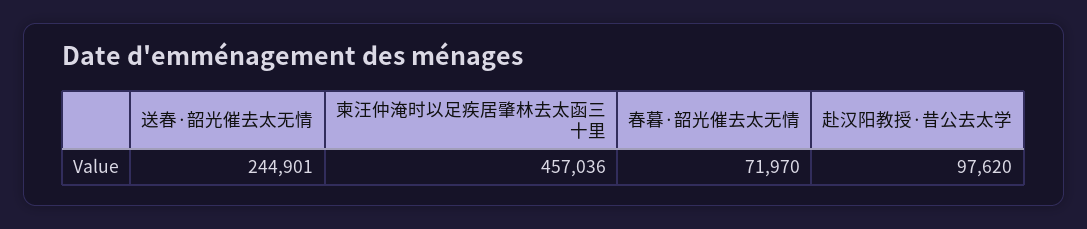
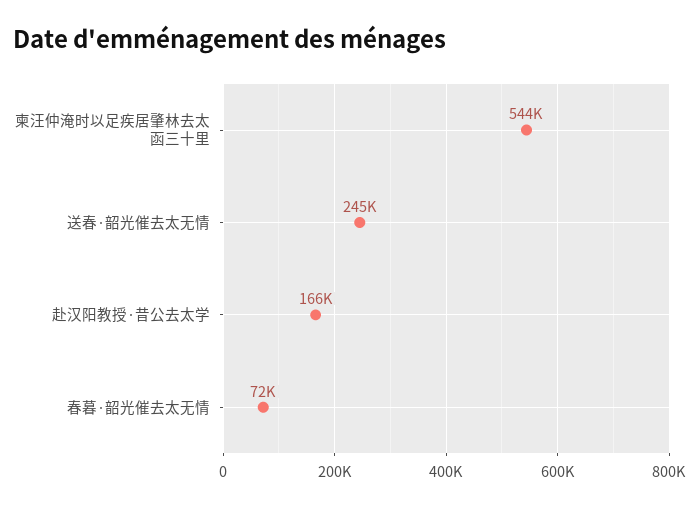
柬汪仲淹时以足疾居肇林去太函三十里: 457036 -> 544000
赴汉阳教授·昔公去太学: 97620 -> 166000

